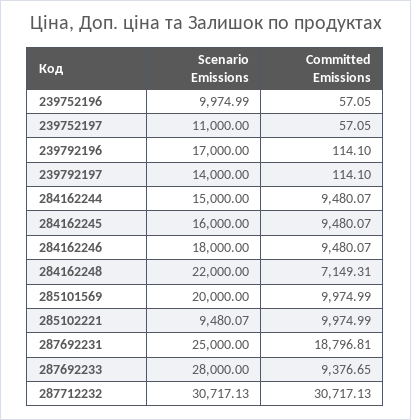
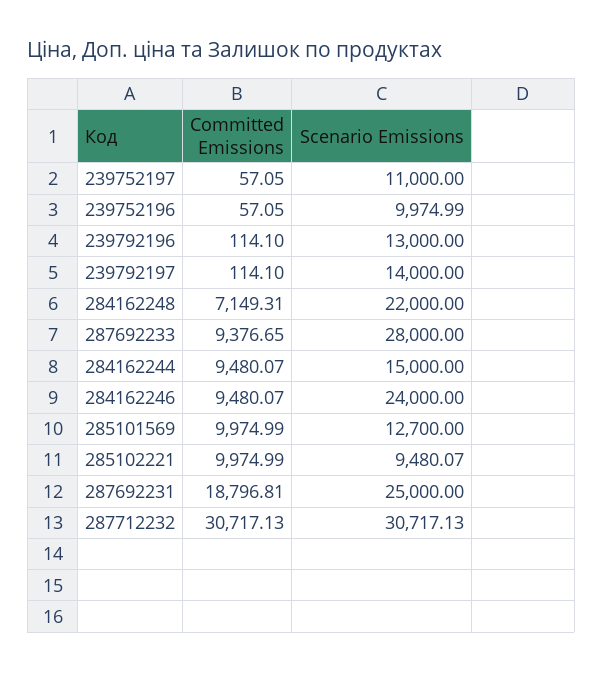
Scenario Emissions, 239792196: 17000 -> 13000
Scenario Emissions, 284162245: 16000 -> none
Committed Emissions, 284162245: 9480.07 -> none
Scenario Emissions, 284162246: 18000 -> 24000
Scenario Emissions, 285101569: 20000 -> 12700

